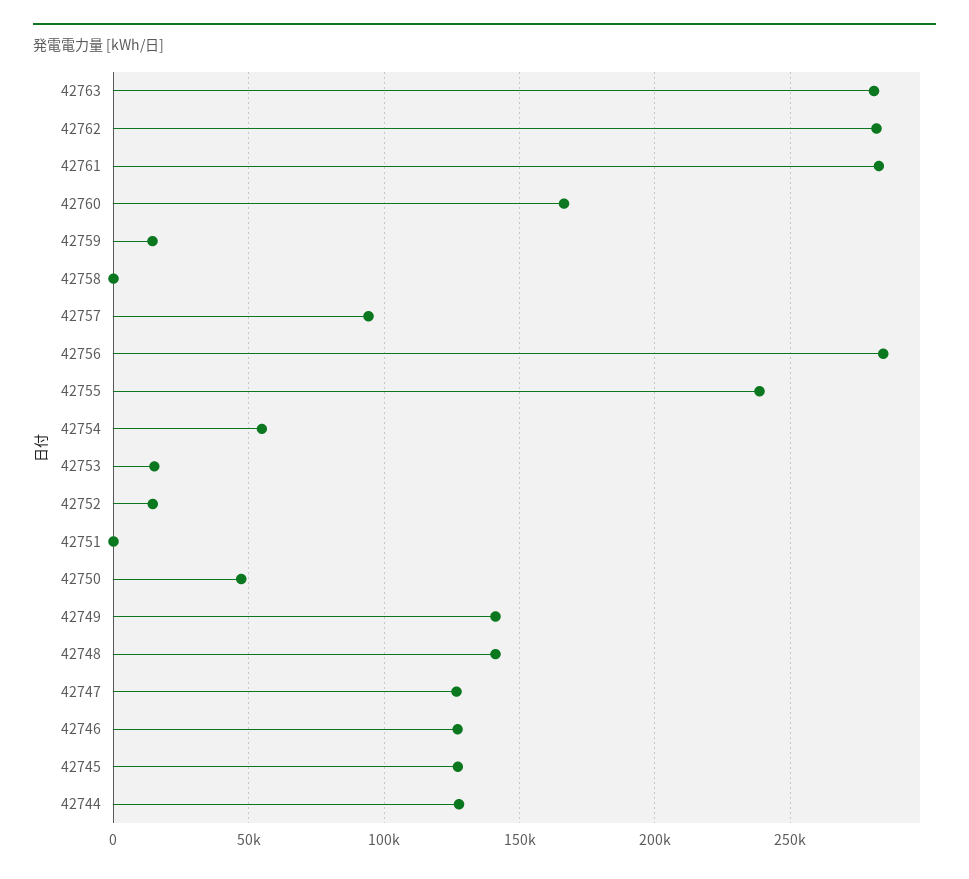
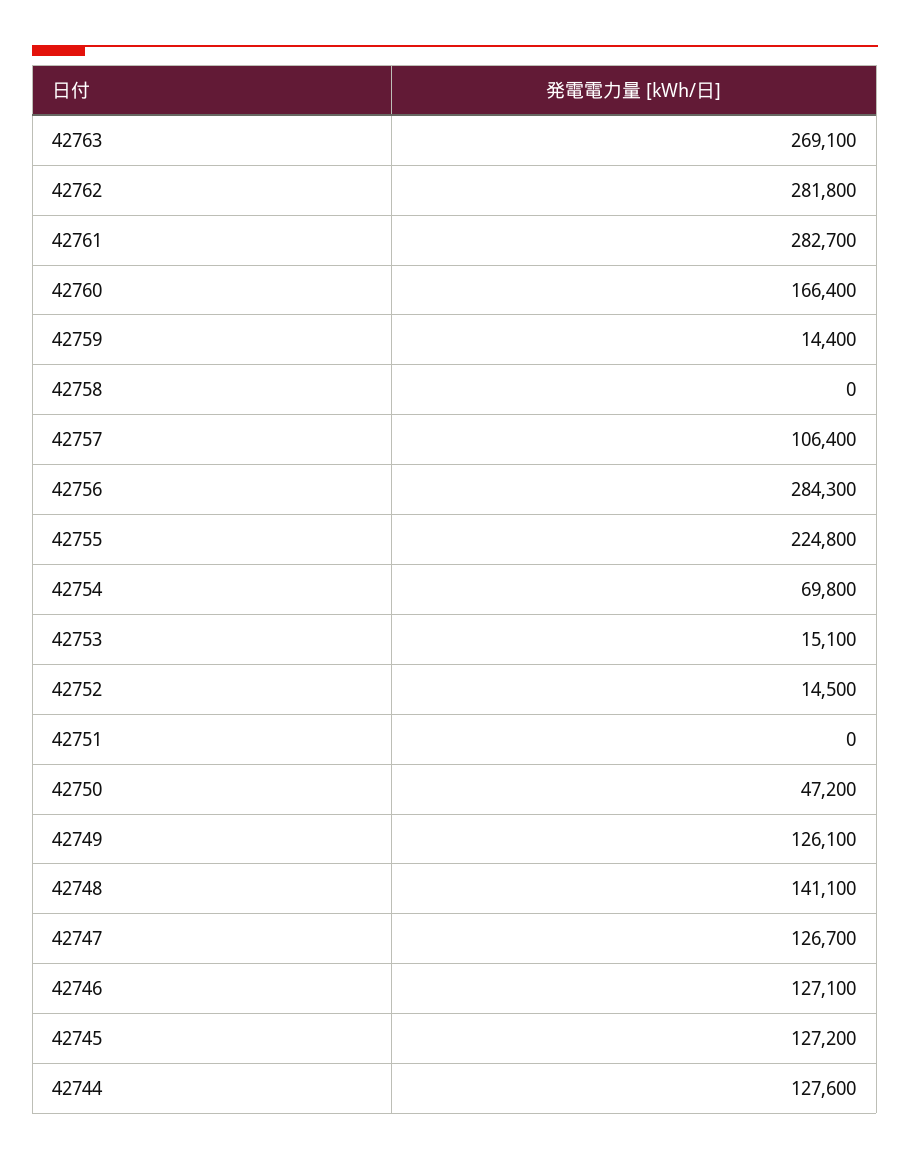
42763: 280000 -> 269100
42757: 95000 -> 106400
42755: 240000 -> 224800
42754: 55000 -> 69800
42749: 140000 -> 126100

